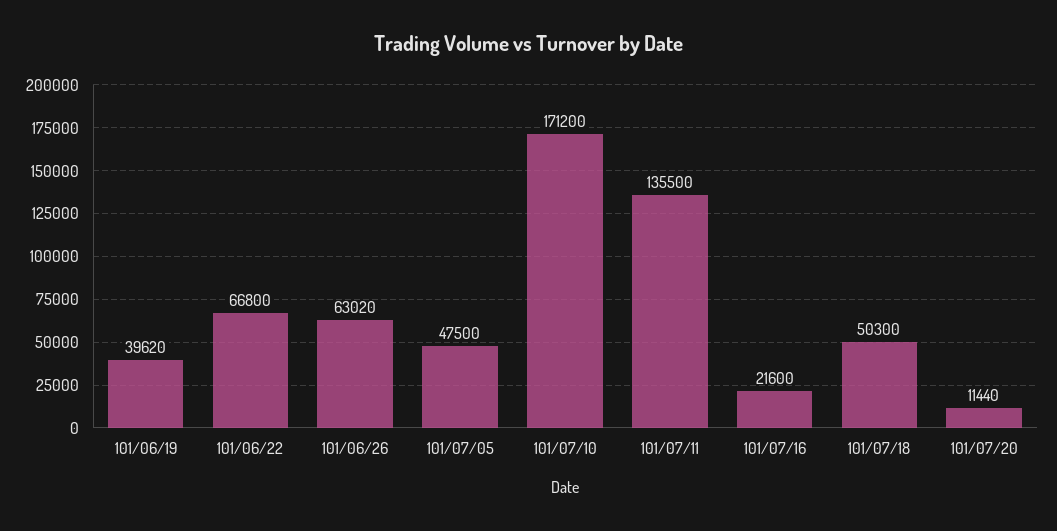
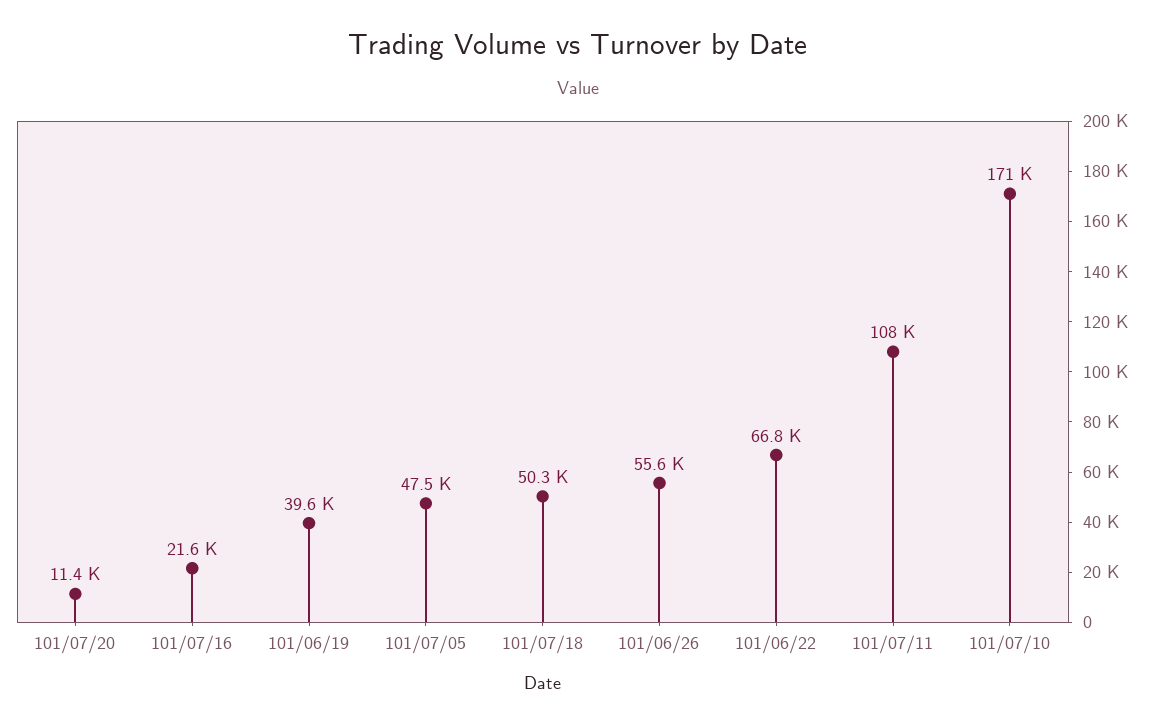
101/06/26: 63020 -> 55600
101/07/11: 135500 -> 108000

